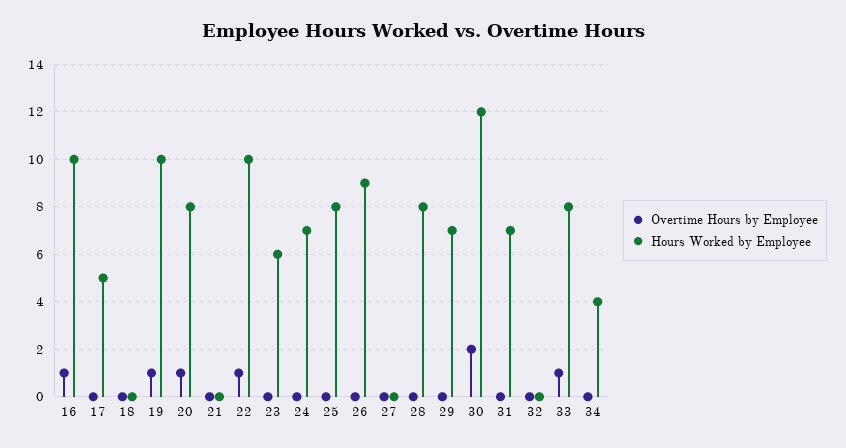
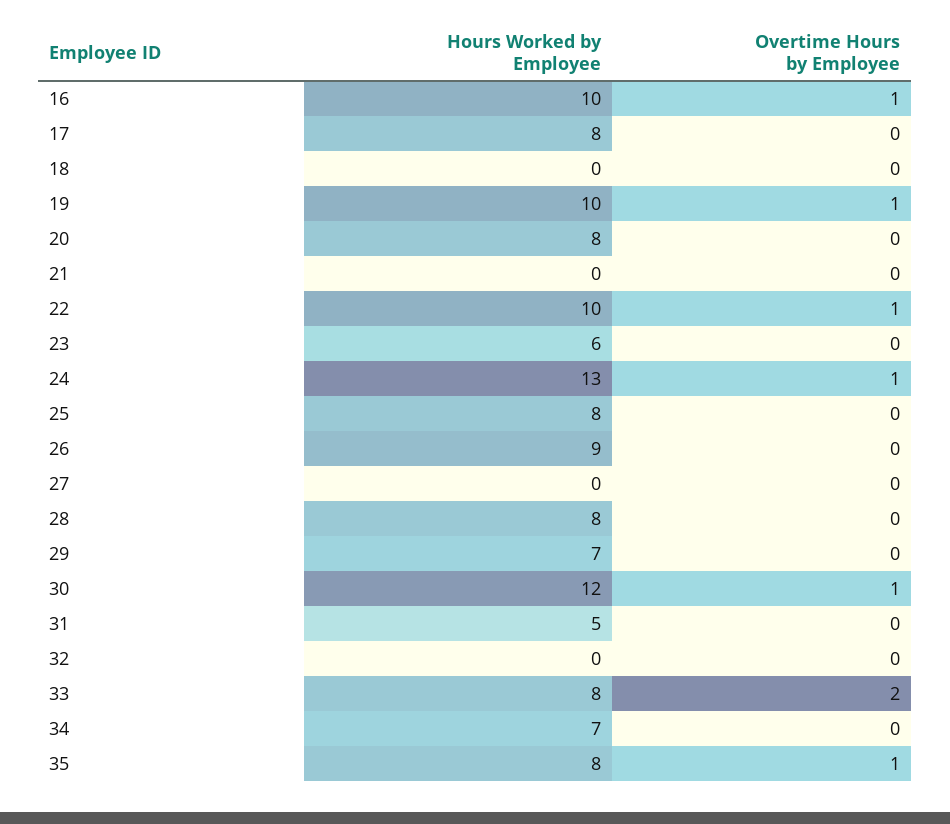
Hours Worked by Employee, 17: 5 -> 8
Overtime Hours by Employee, 20: 1 -> 0
Overtime Hours by Employee, 24: 0 -> 1
Hours Worked by Employee, 24: 7 -> 13
Overtime Hours by Employee, 30: 2 -> 1
Hours Worked by Employee, 31: 7 -> 5
Overtime Hours by Employee, 33: 1 -> 2
Hours Worked by Employee, 34: 4 -> 7
Hours Worked by Employee, 35: none -> 8
Overtime Hours by Employee, 35: none -> 1

